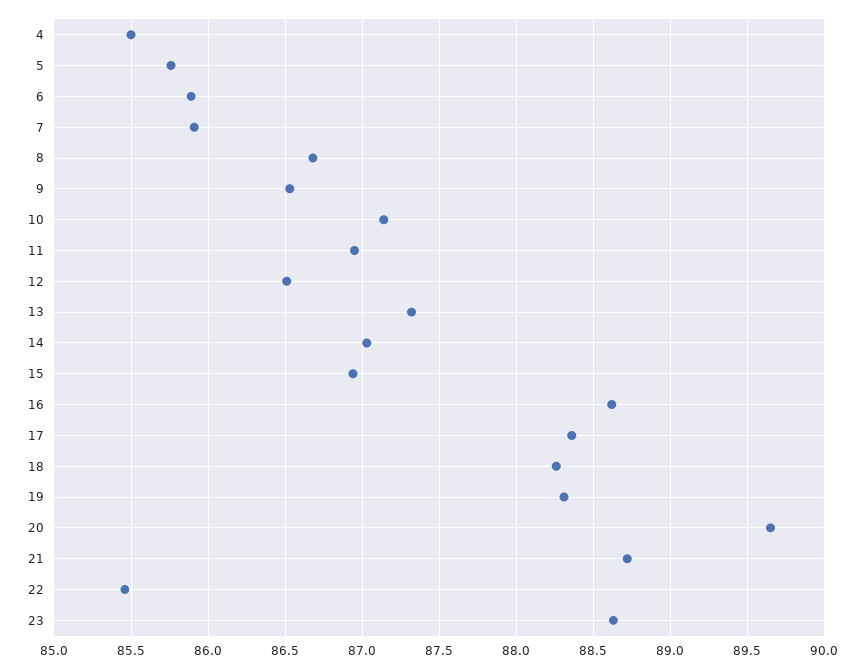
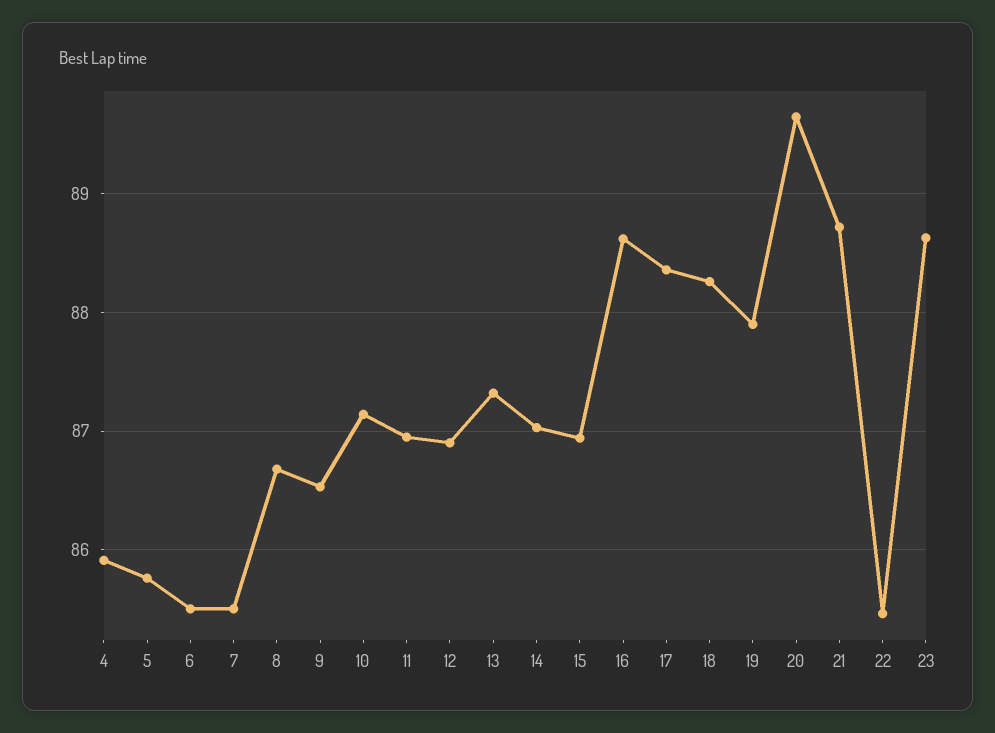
4: 85.5 -> 85.9
6: 85.9 -> 85.5
7: 85.9 -> 85.5
12: 86.5 -> 86.9
19: 88.3 -> 87.9

